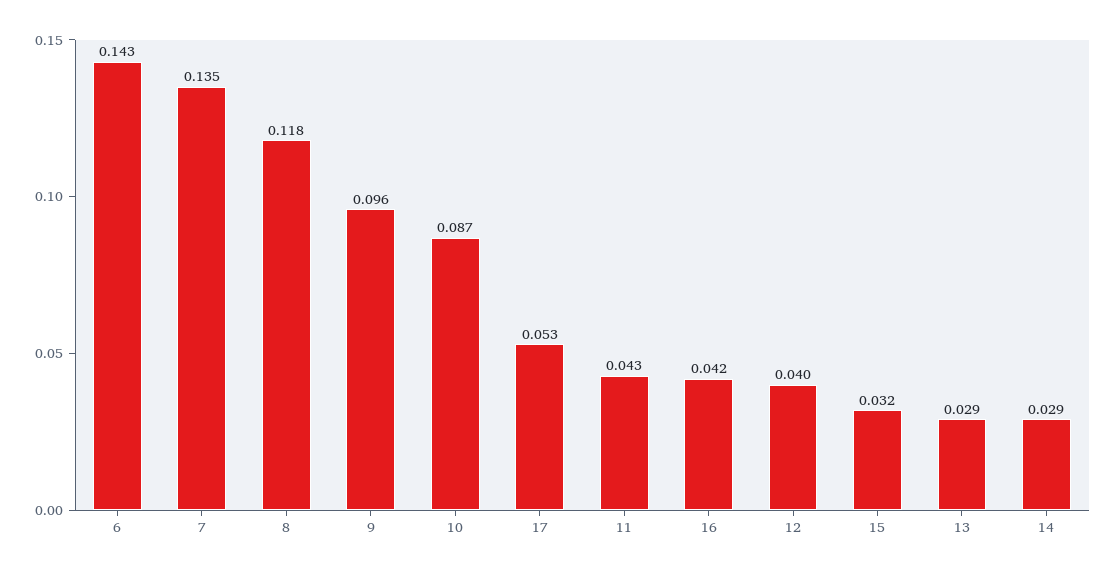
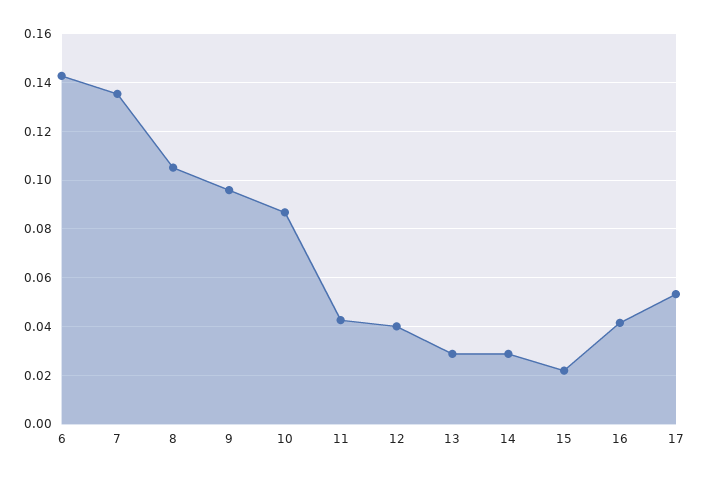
8: 0.118 -> 0.105
15: 0.032 -> 0.0225

